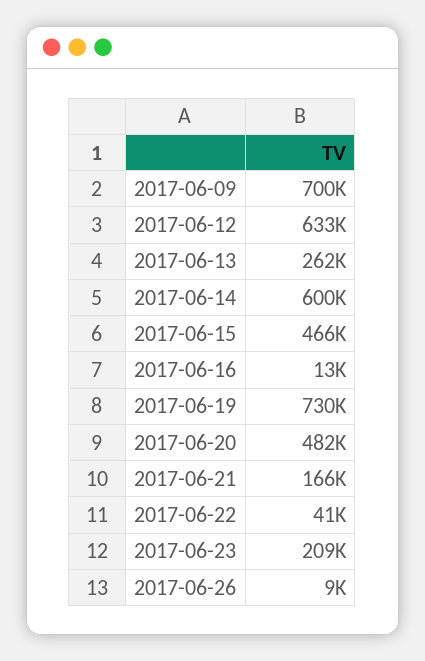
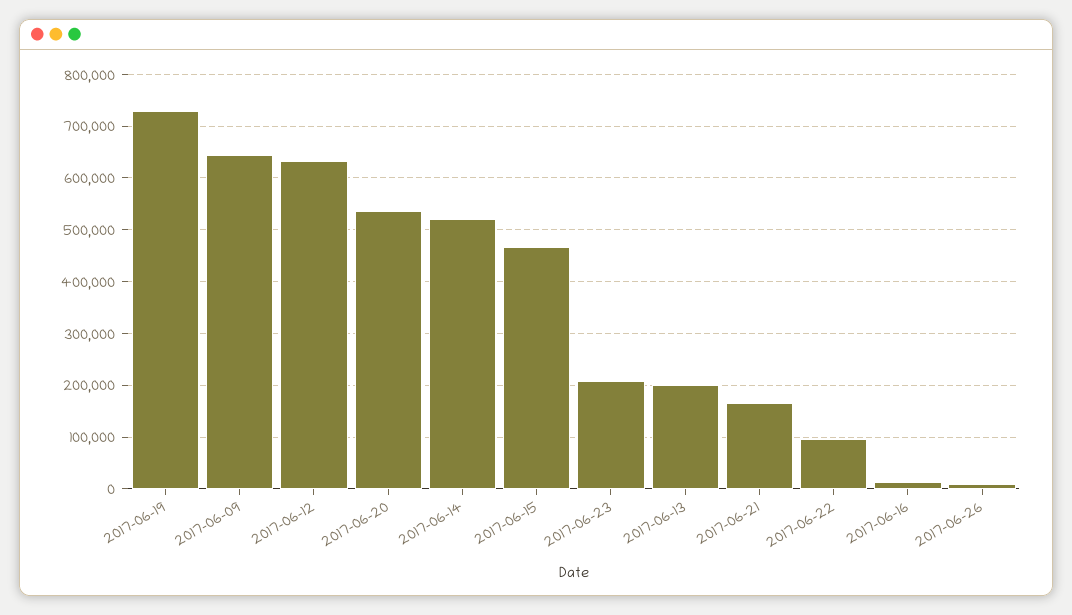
2017-06-09: 700000 -> 640000
2017-06-13: 262000 -> 200000
2017-06-14: 600000 -> 520000
2017-06-20: 482000 -> 540000
2017-06-22: 41000 -> 100000

